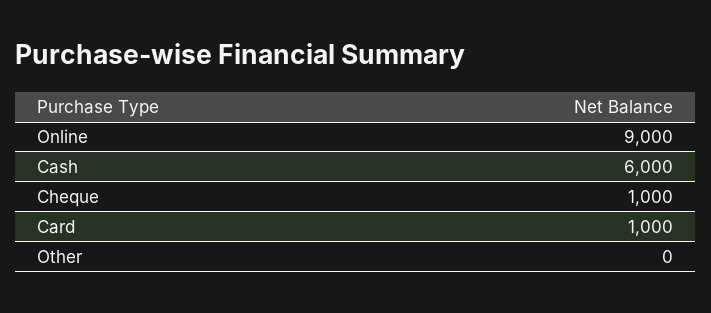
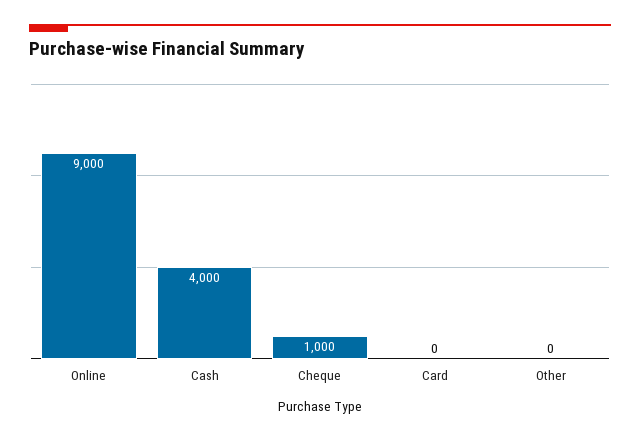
Cash: 6000 -> 4000
Card: 1000 -> 0

